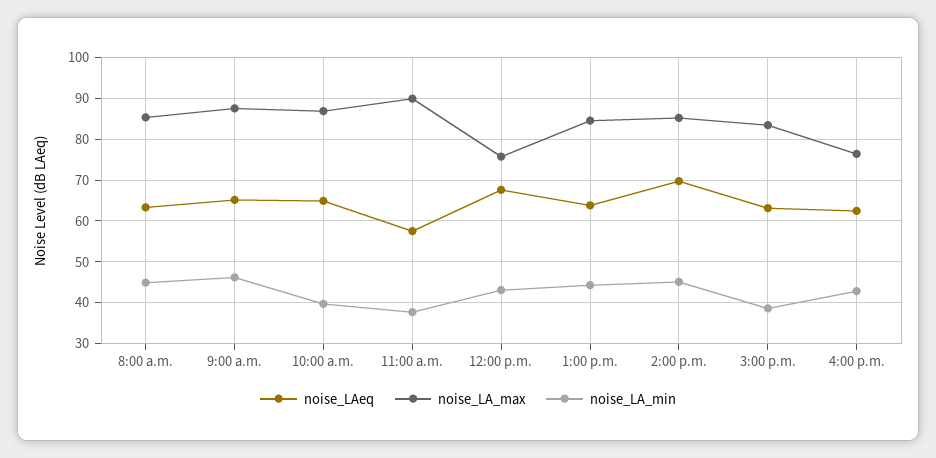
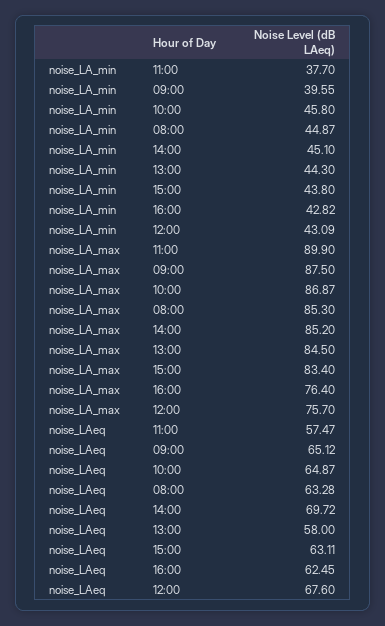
noise_LA_min, 9:00 a.m.: 46 -> 39.55
noise_LA_min, 10:00 a.m.: 40 -> 45.8
noise_LAeq, 1:00 p.m.: 64 -> 58
noise_LA_min, 3:00 p.m.: 38 -> 43.8

